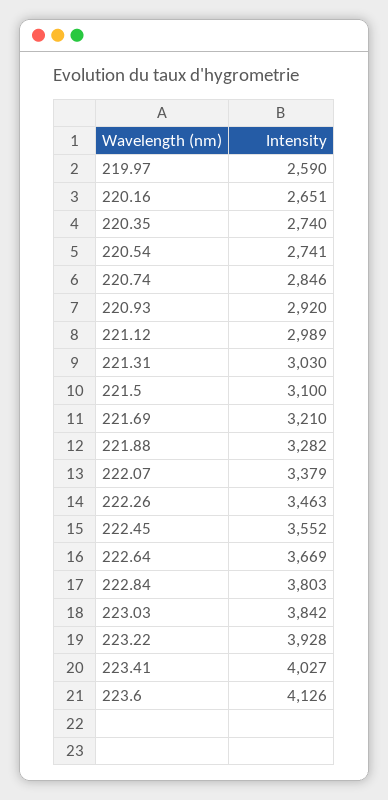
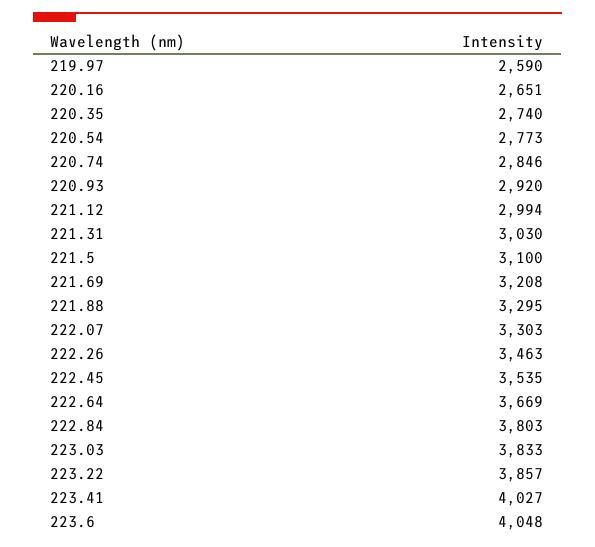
220.54: 2741 -> 2773
221.12: 2989 -> 2994
221.69: 3210 -> 3208
221.88: 3282 -> 3295
222.07: 3379 -> 3303
222.45: 3552 -> 3535
223.03: 3842 -> 3833
223.22: 3928 -> 3857
223.6: 4126 -> 4048

